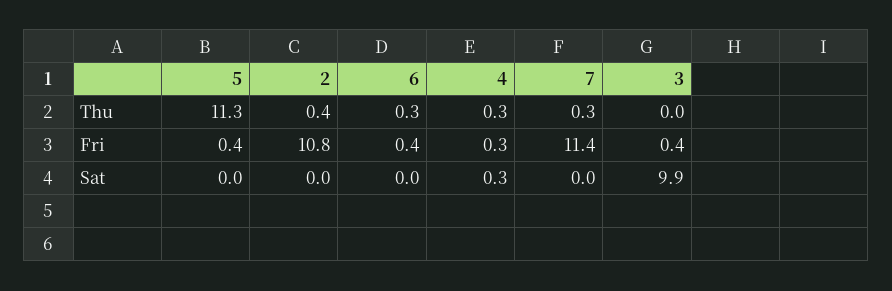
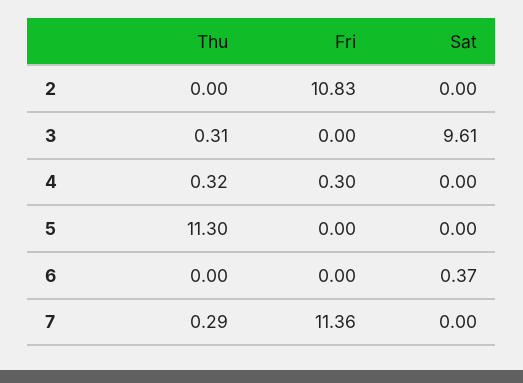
2, Thu: 0.4 -> 0
6, Thu: 0.3 -> 0
3, Thu: 0 -> 0.31
5, Fri: 0.4 -> 0
6, Fri: 0.4 -> 0
3, Fri: 0.4 -> 0
6, Sat: 0 -> 0.37
4, Sat: 0.3 -> 0
3, Sat: 9.9 -> 9.61

